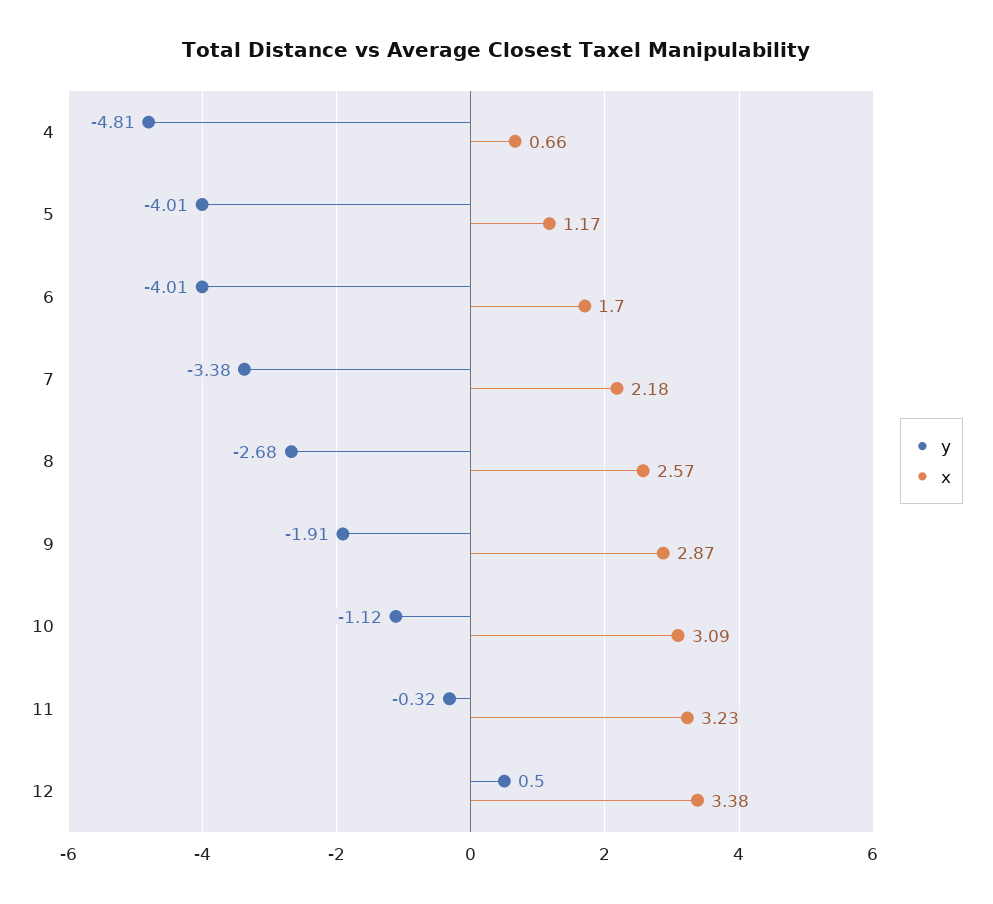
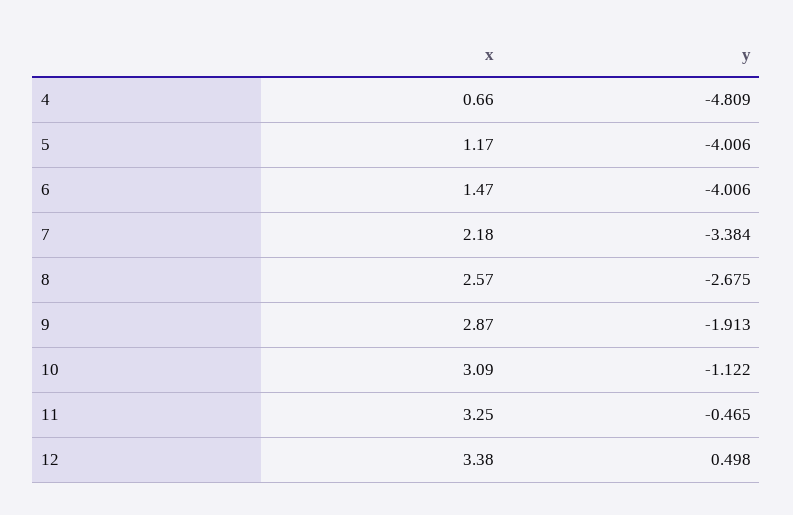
x, 6: 1.7 -> 1.47
y, 11: -0.32 -> -0.465
x, 11: 3.23 -> 3.25

